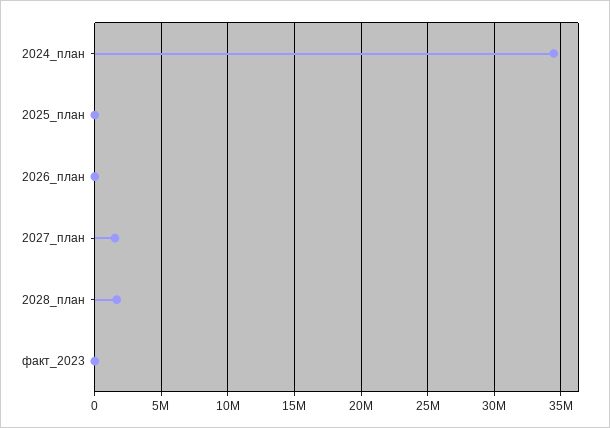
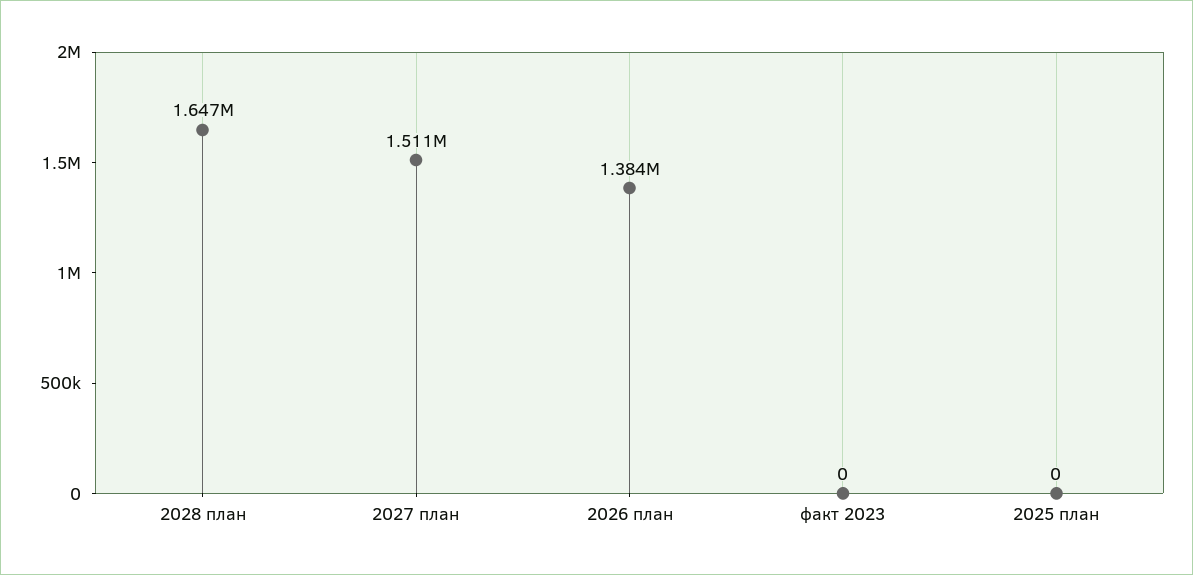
2024_план: 34500000 -> none
2026_план: 0 -> 1384000

